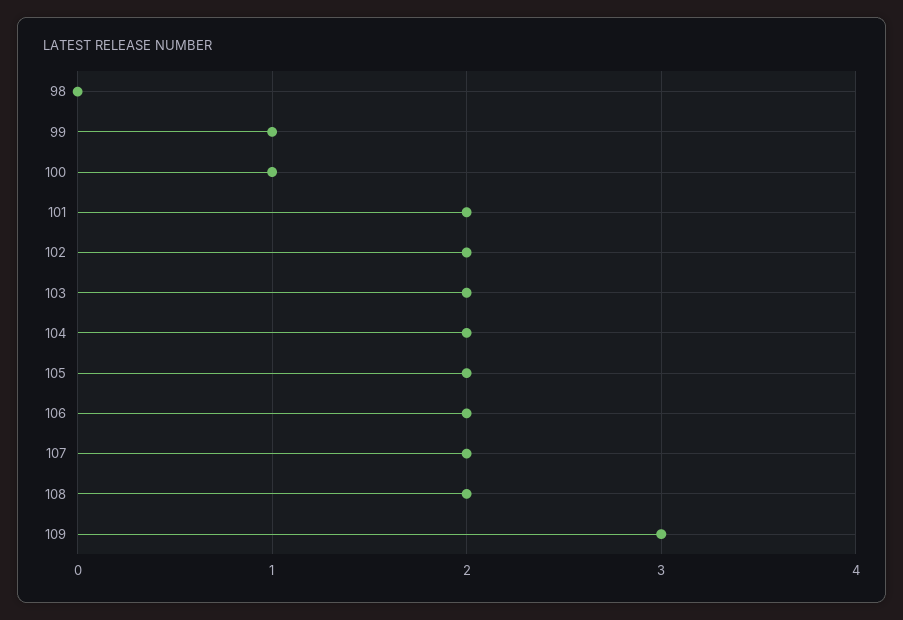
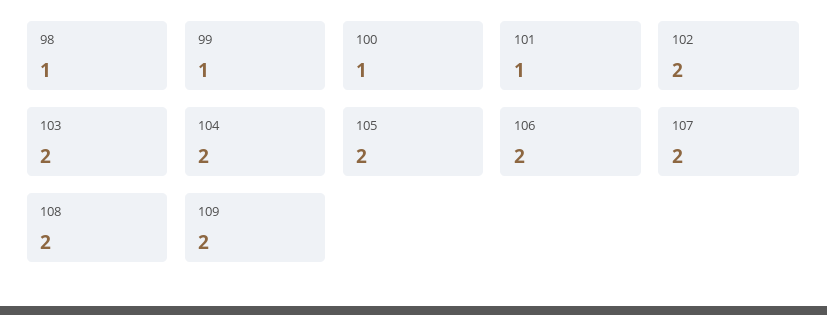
98: 0 -> 1
101: 2 -> 1
109: 3 -> 2

